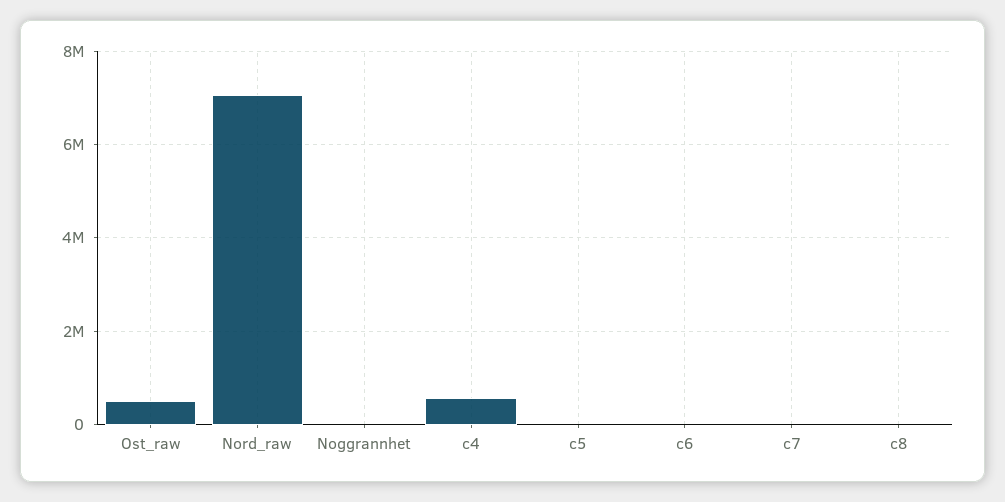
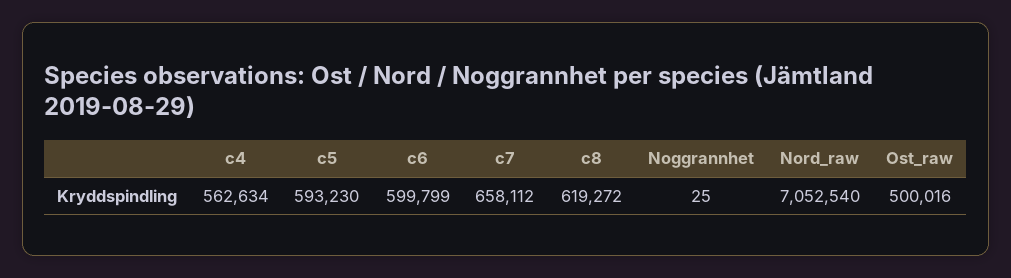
c5: 0 -> 593230
c6: 0 -> 599799
c7: 0 -> 658112
c8: 0 -> 619272

